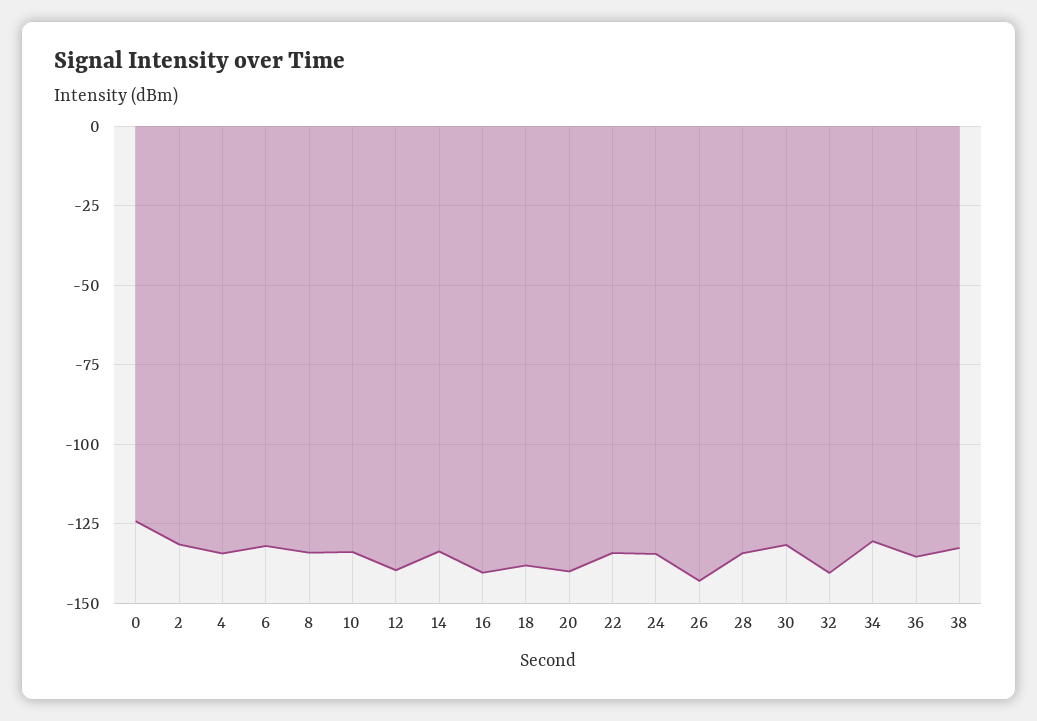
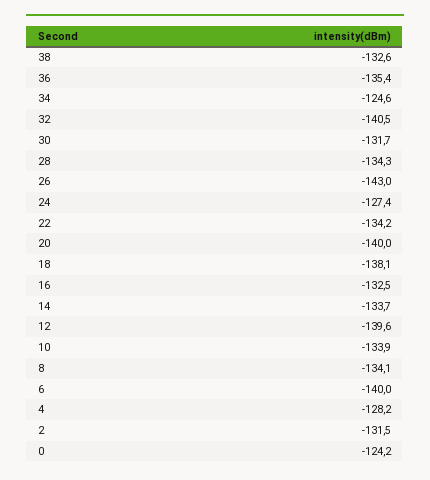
4: -135 -> -128.2
6: -132.5 -> -140
16: -140 -> -132.5
24: -135 -> -127.4
34: -130 -> -124.6

